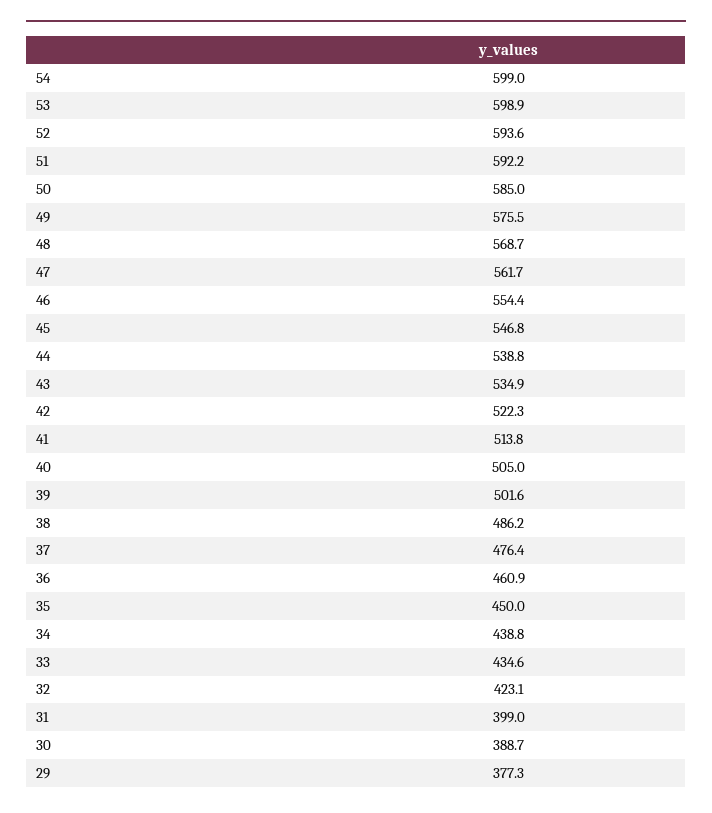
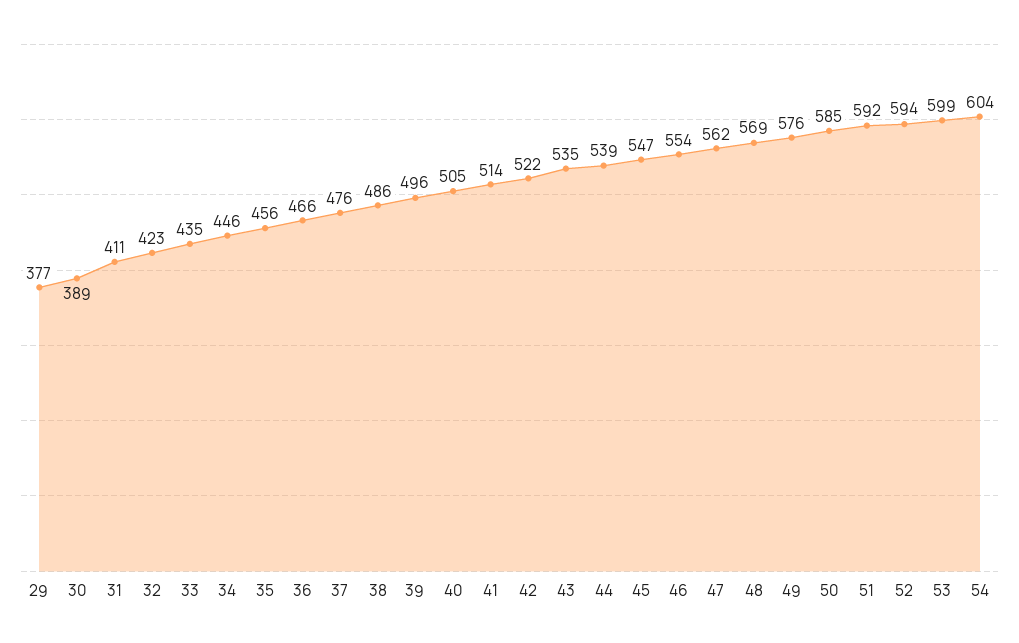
54: 599 -> 604
39: 501.6 -> 496
36: 460.9 -> 466
35: 450 -> 456
34: 438.8 -> 446
31: 399 -> 411

